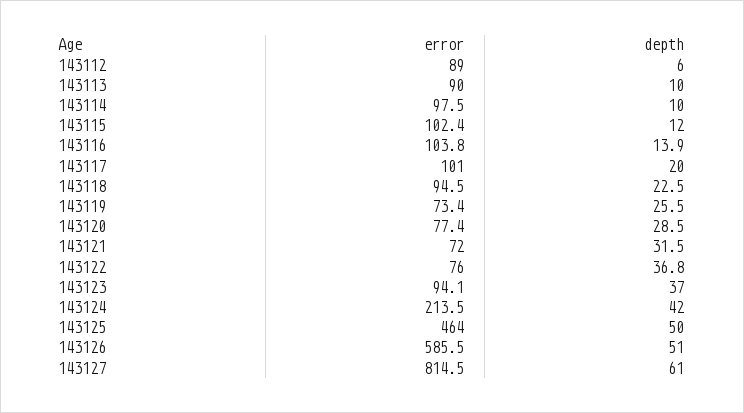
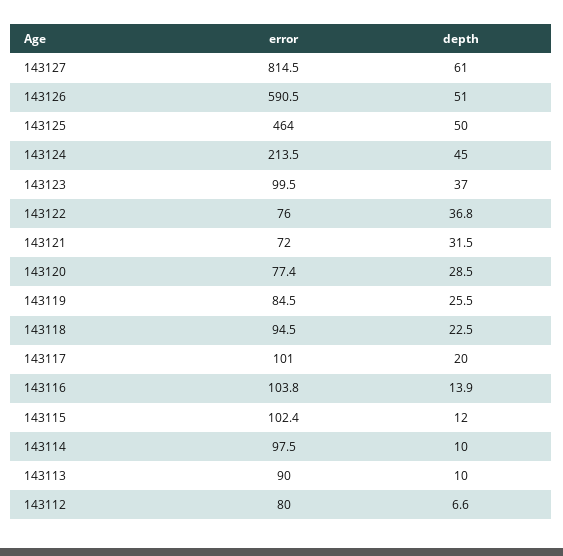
error, 143112: 89 -> 80
depth, 143112: 6 -> 6.6
error, 143119: 73.4 -> 84.5
error, 143123: 94.1 -> 99.5
depth, 143124: 42 -> 45
error, 143126: 585.5 -> 590.5

